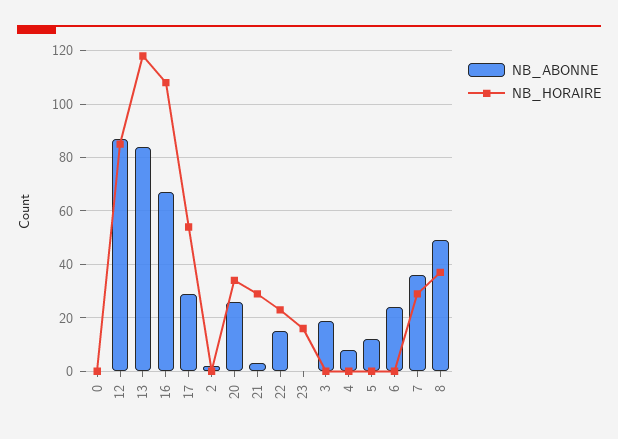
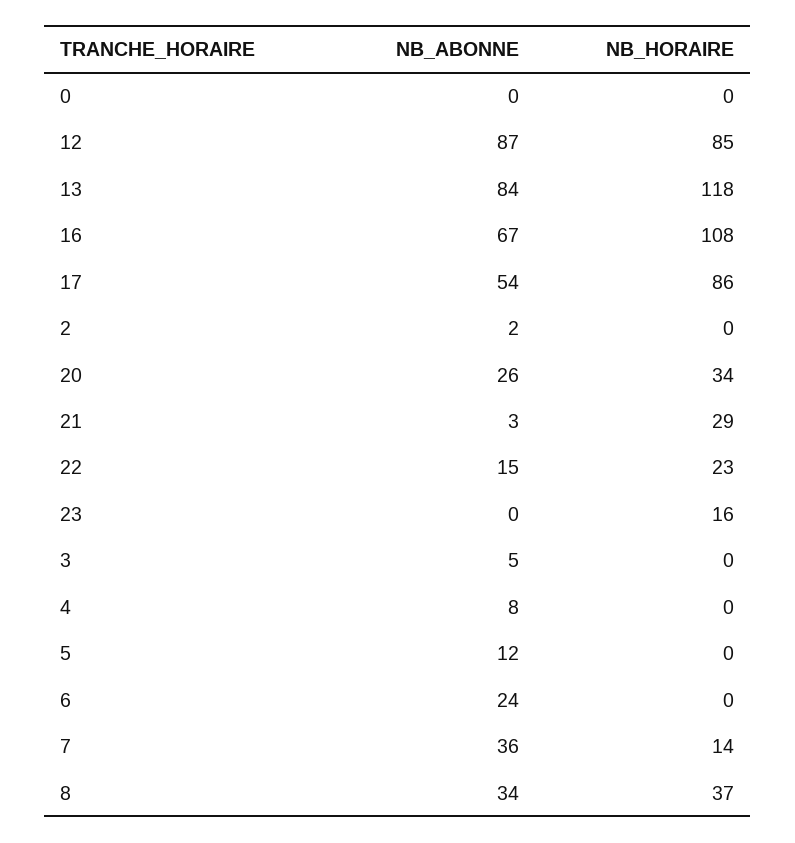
NB_ABONNE, 17: 30 -> 54
NB_HORAIRE, 17: 55 -> 86
NB_ABONNE, 3: 20 -> 5
NB_HORAIRE, 7: 30 -> 14
NB_ABONNE, 8: 50 -> 34

